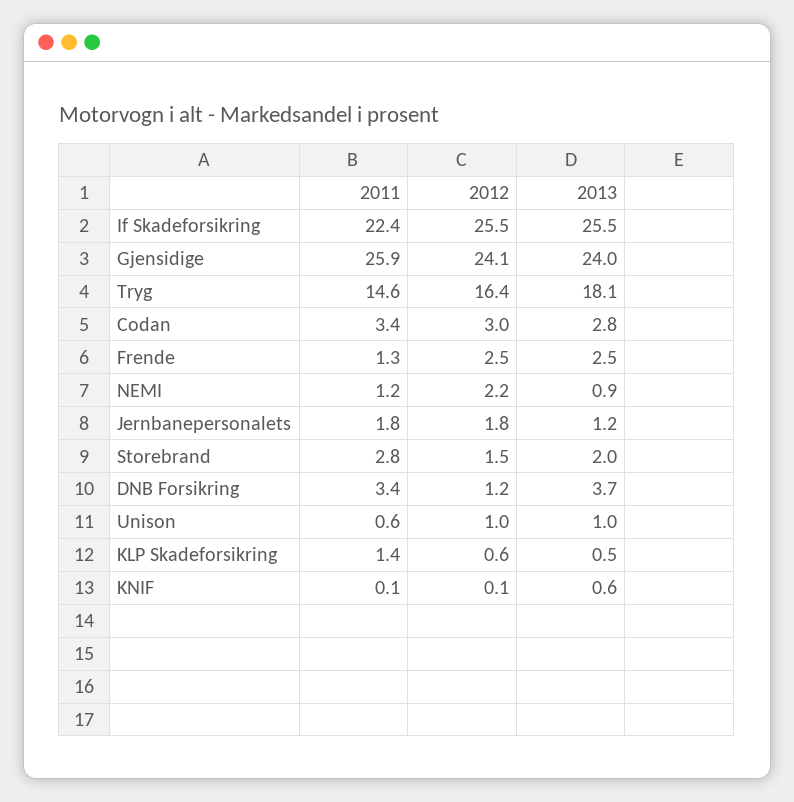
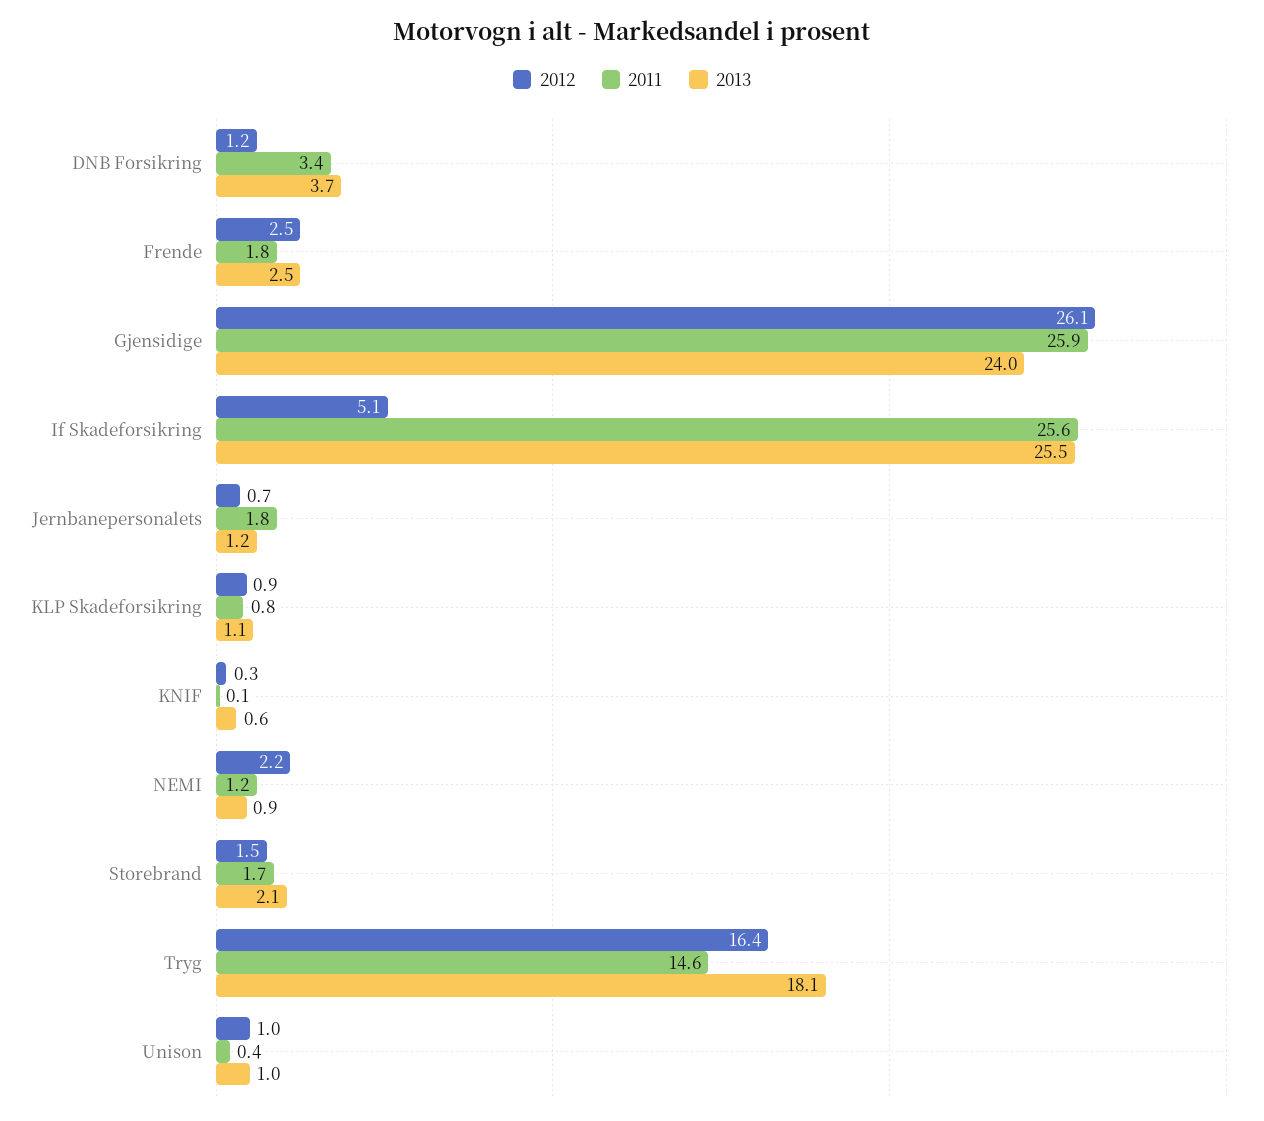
2011, If Skadeforsikring: 22.4 -> 25.6
2012, If Skadeforsikring: 25.5 -> 5.1
2012, Gjensidige: 24.1 -> 26.1
2011, Codan: 3.4 -> none
2012, Codan: 3 -> none
2013, Codan: 2.8 -> none
2011, Frende: 1.3 -> 1.8
2012, Jernbanepersonalets: 1.8 -> 0.7
2011, Storebrand: 2.8 -> 1.7
2013, Storebrand: 2 -> 2.1
2011, Unison: 0.6 -> 0.4
2011, KLP Skadeforsikring: 1.4 -> 0.8
2012, KLP Skadeforsikring: 0.6 -> 0.9
2013, KLP Skadeforsikring: 0.5 -> 1.1
2012, KNIF: 0.1 -> 0.3

